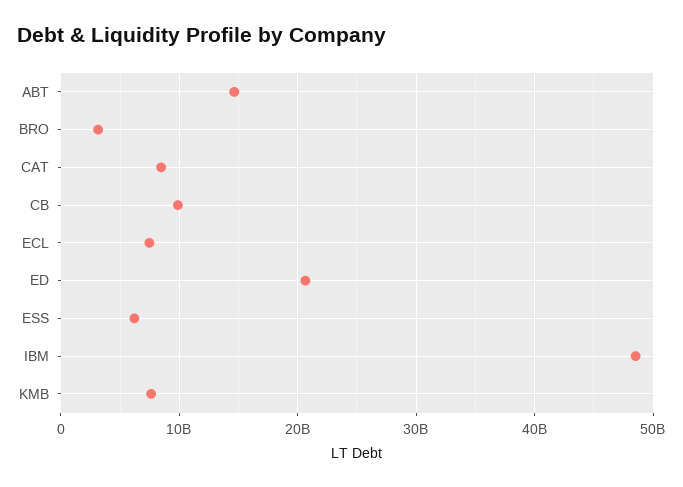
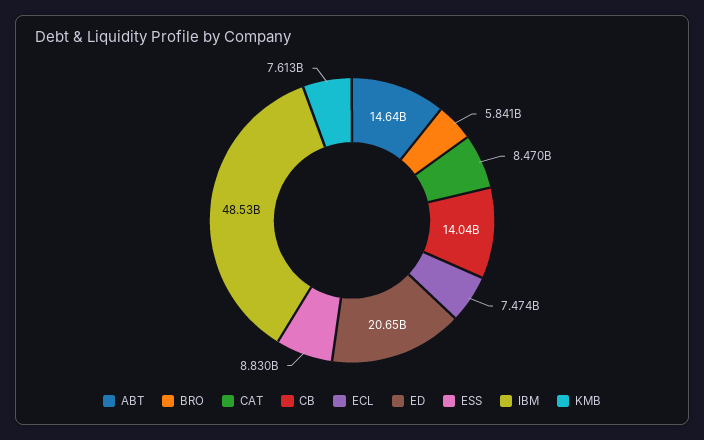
BRO: 3000000000 -> 5841000000
CB: 10000000000 -> 14040000000
ESS: 6000000000 -> 8830000000

